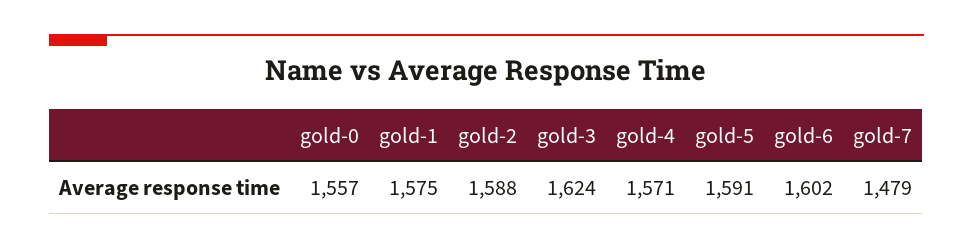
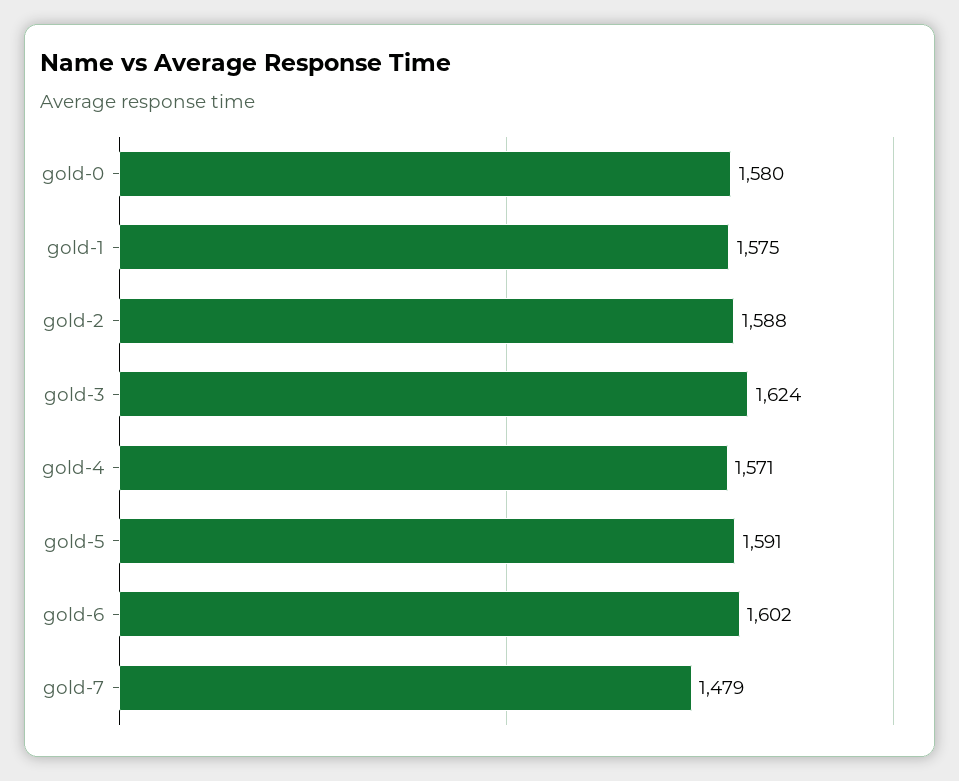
gold-0: 1557 -> 1580

